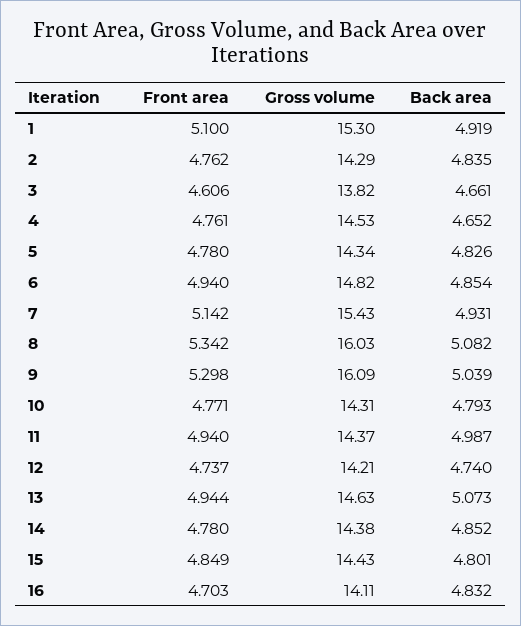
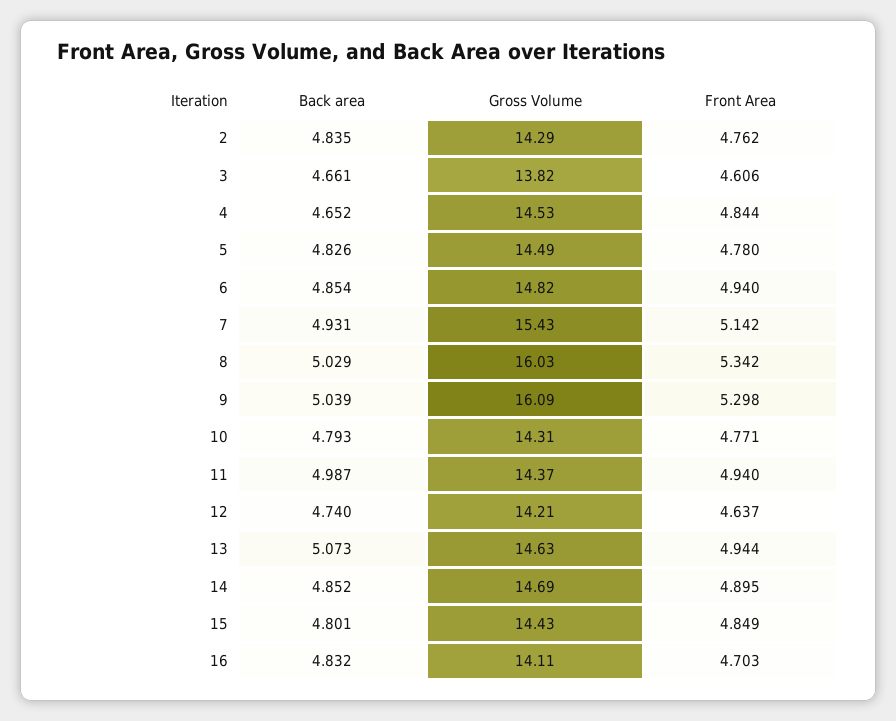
Front area, 1: 5.1 -> none
Gross volume, 1: 15.3 -> none
Back area, 1: 4.919 -> none
Front area, 4: 4.761 -> 4.844
Gross volume, 5: 14.34 -> 14.49
Back area, 8: 5.082 -> 5.029
Front area, 12: 4.737 -> 4.637
Front area, 14: 4.78 -> 4.895
Gross volume, 14: 14.38 -> 14.69

